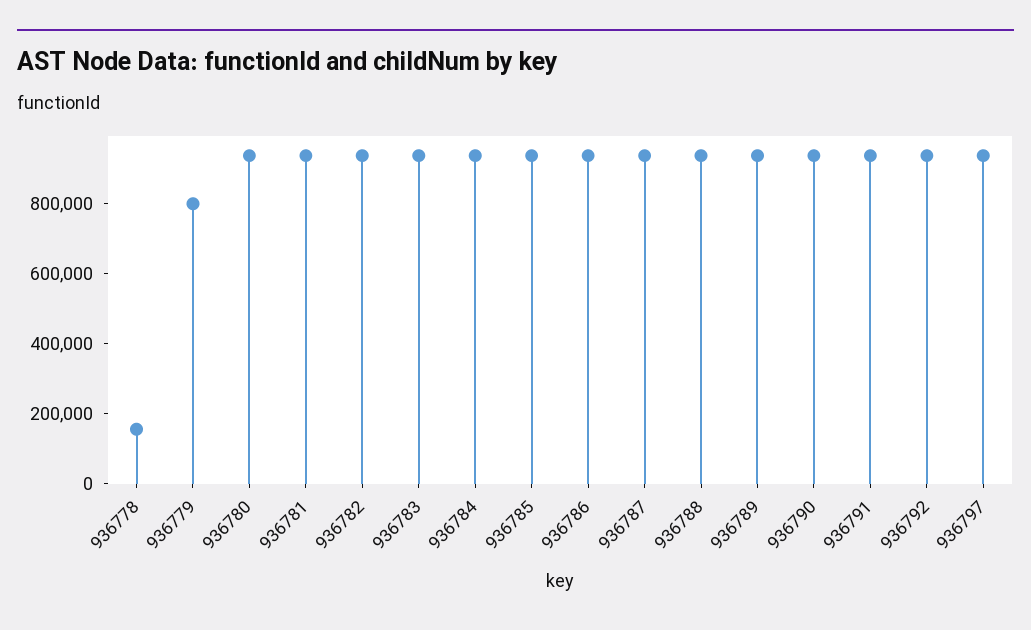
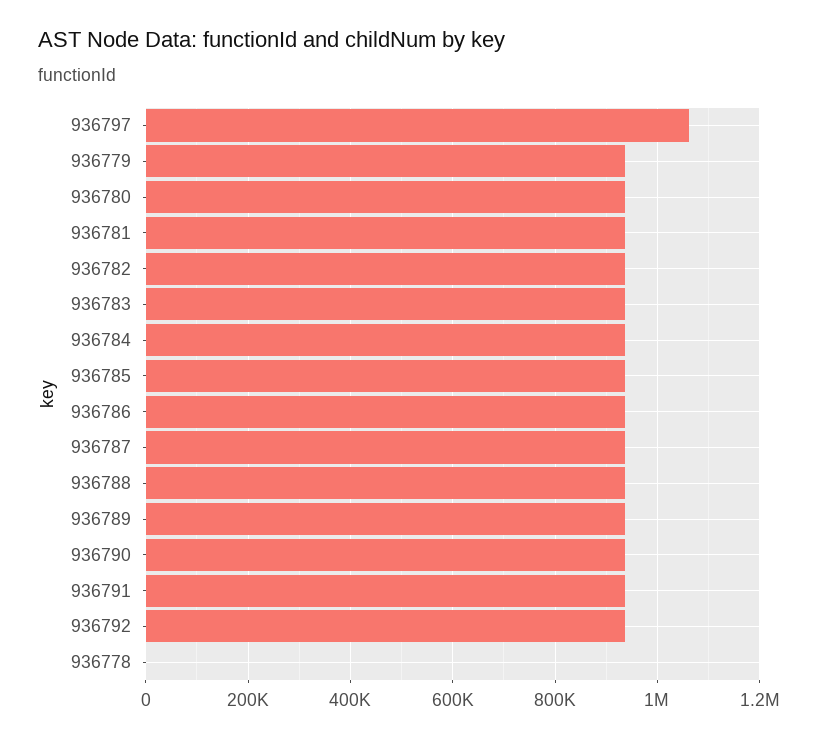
936778: 150000 -> 0
936779: 800000 -> 940000
936797: 950000 -> 1060000

